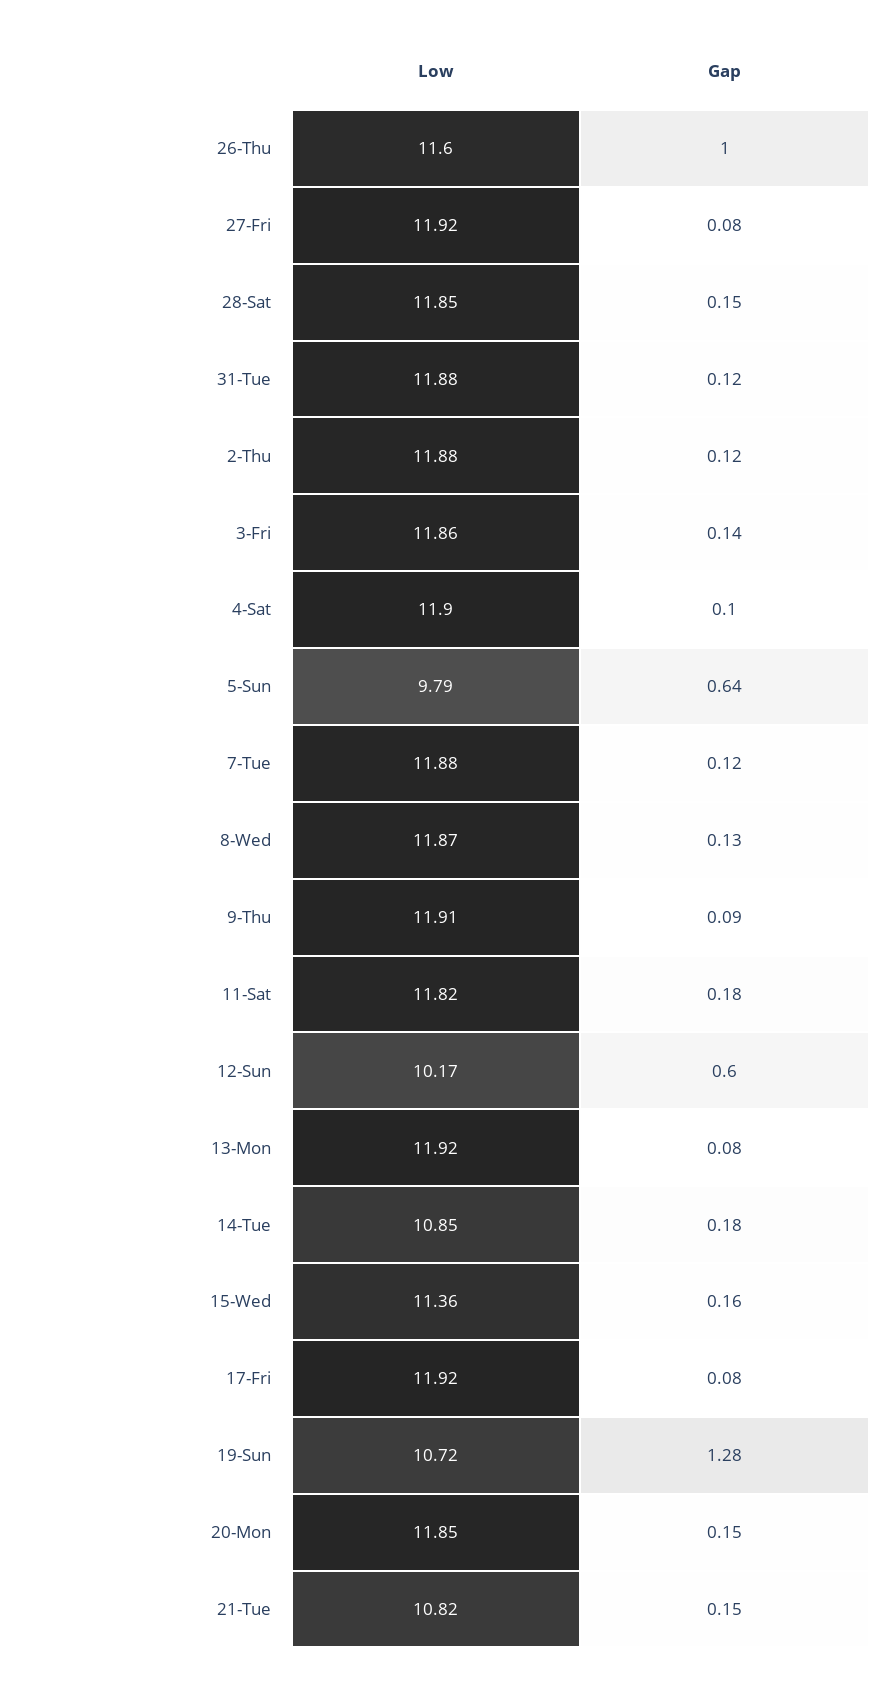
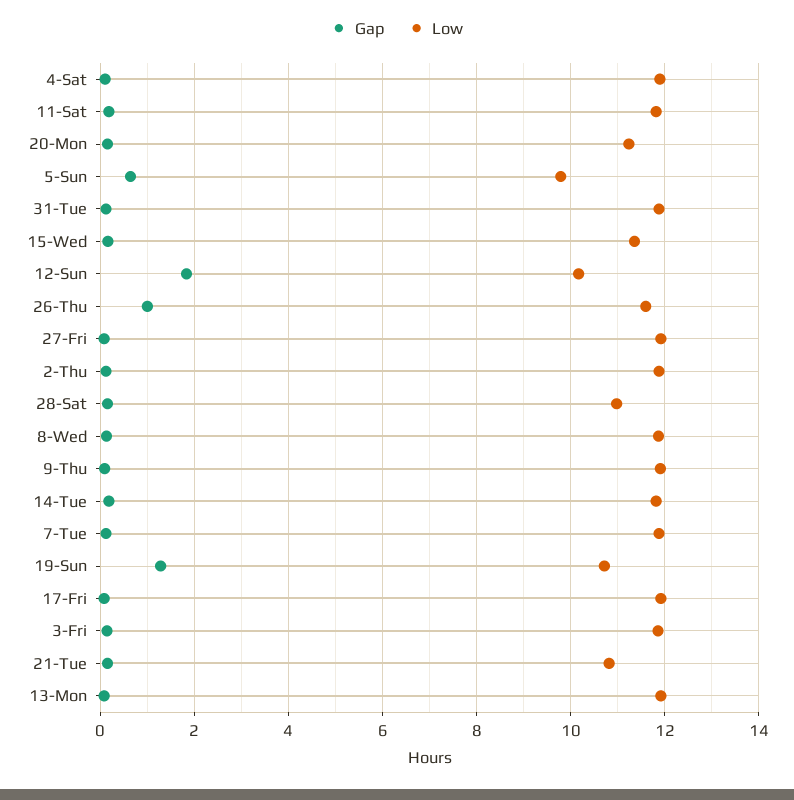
Low, 28-Sat: 11.85 -> 11
Gap, 12-Sun: 0.6 -> 1.8
Low, 14-Tue: 10.85 -> 11.8
Low, 20-Mon: 11.85 -> 11.2

